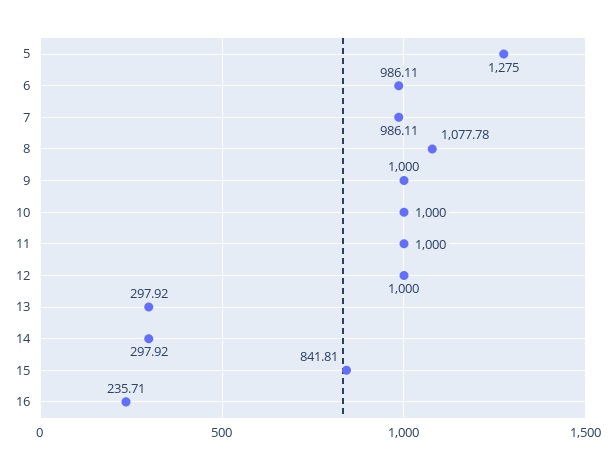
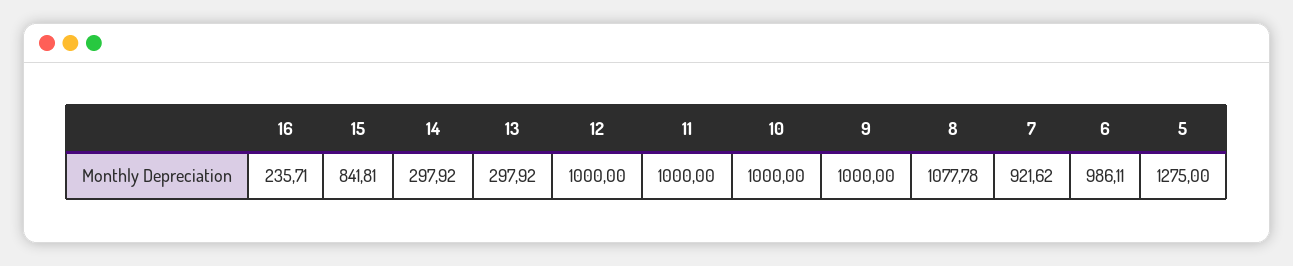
7: 986.11 -> 921.62

